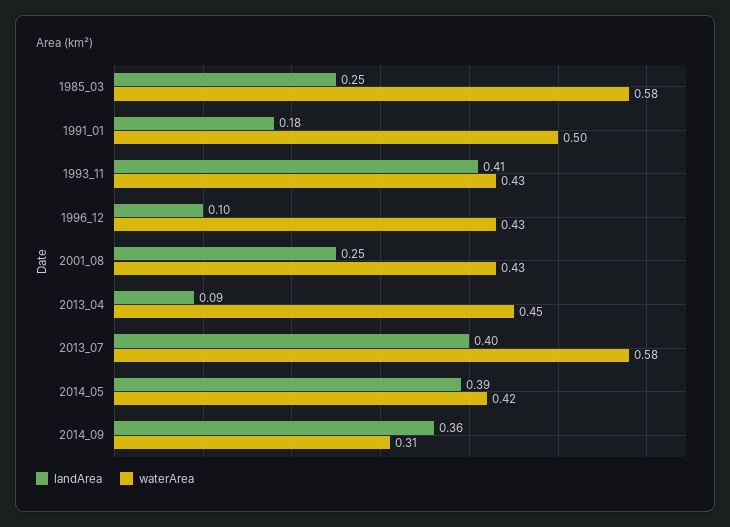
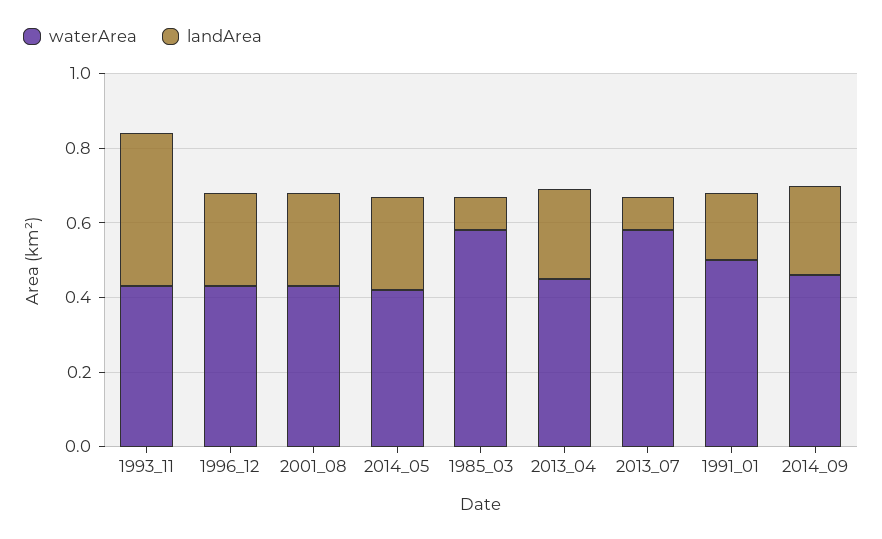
landArea, 1985_03: 0.25 -> 0.1
landArea, 1996_12: 0.1 -> 0.25
landArea, 2013_04: 0.09 -> 0.25
landArea, 2013_07: 0.4 -> 0.1
landArea, 2014_05: 0.39 -> 0.25
landArea, 2014_09: 0.36 -> 0.25
waterArea, 2014_09: 0.31 -> 0.45

